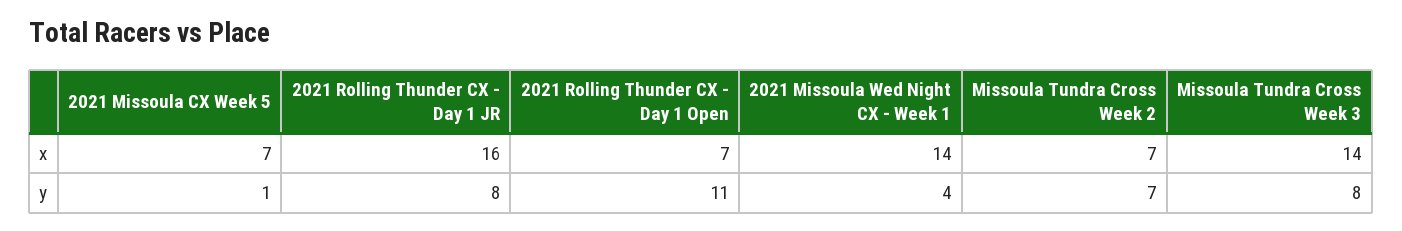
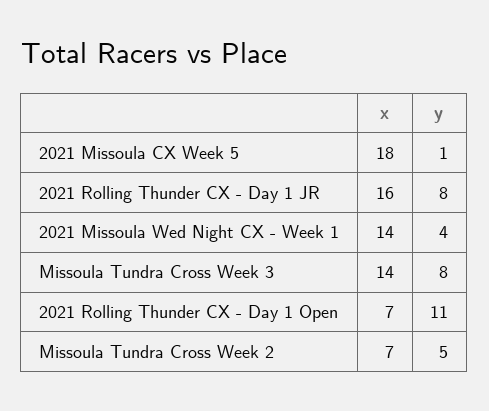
2021 Missoula CX Week 5, x: 7 -> 18
Missoula Tundra Cross Week 2, y: 7 -> 5

